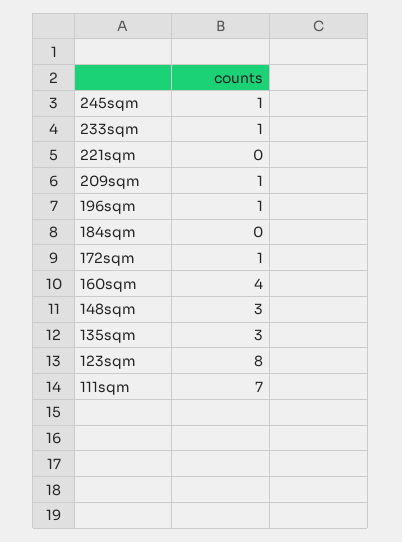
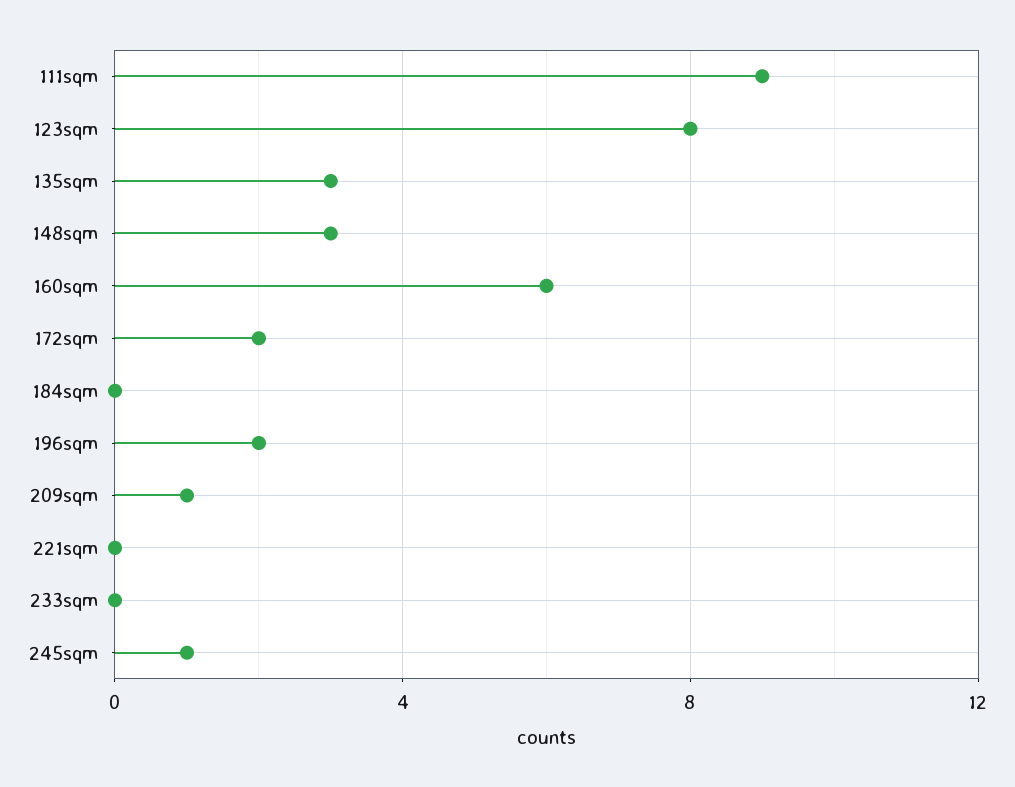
233sqm: 1 -> 0
196sqm: 1 -> 2
172sqm: 1 -> 2
160sqm: 4 -> 6
111sqm: 7 -> 9

